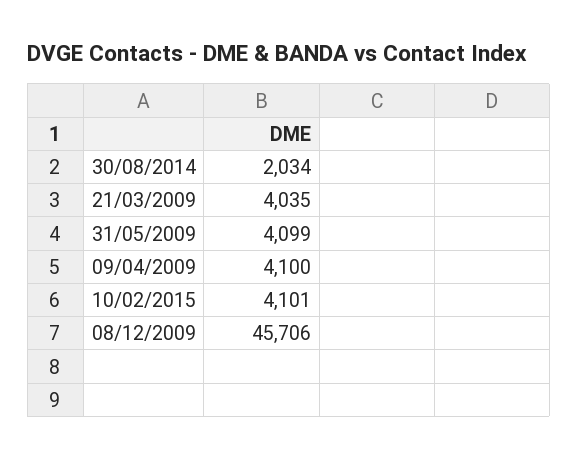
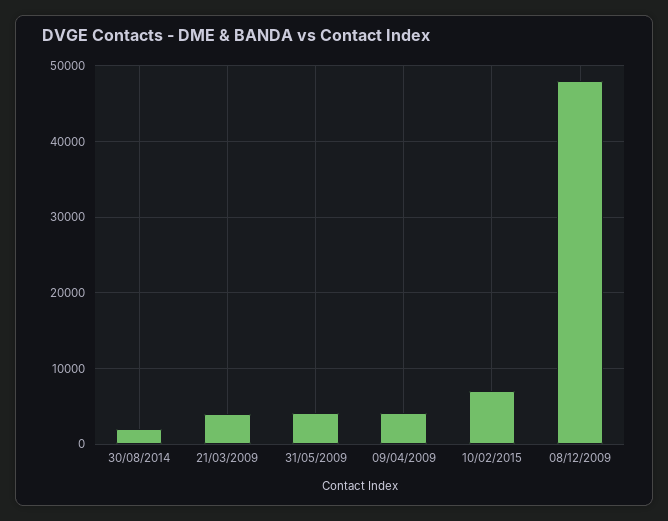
10/02/2015: 4101 -> 7000
08/12/2009: 45706 -> 48000

